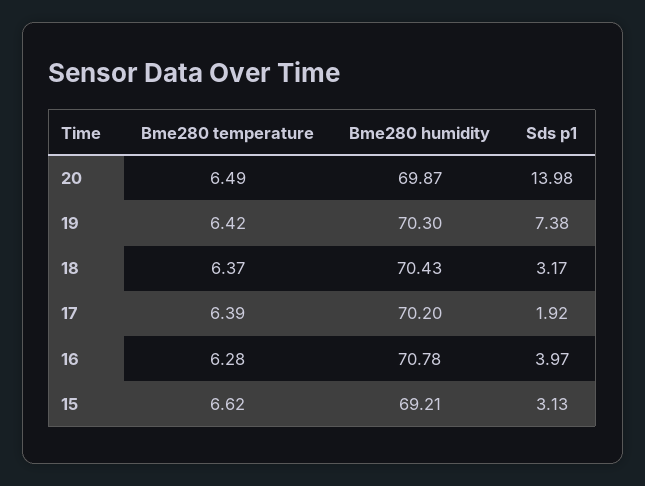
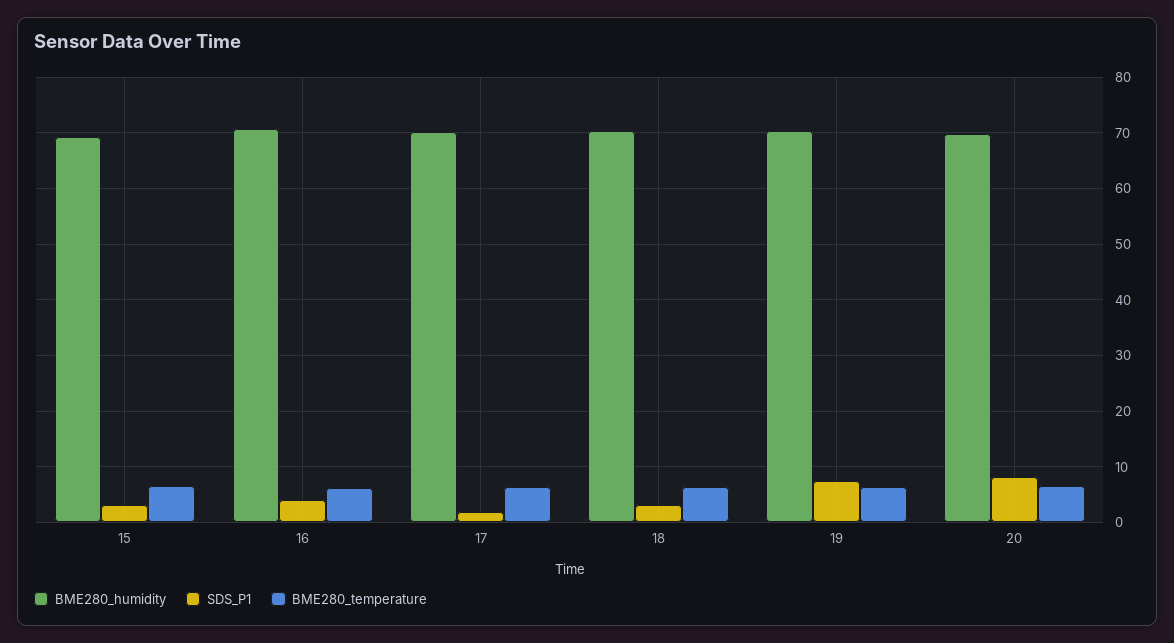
Sds p1, 20: 13.98 -> 8

